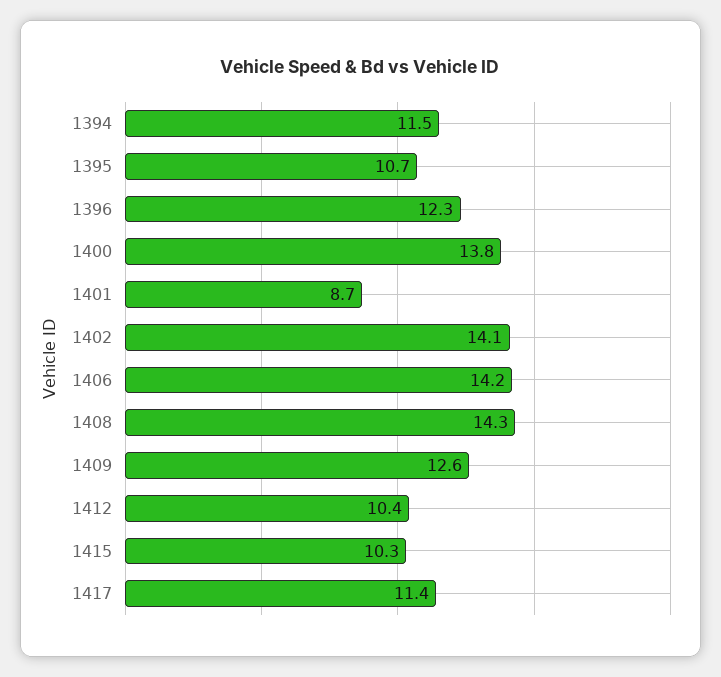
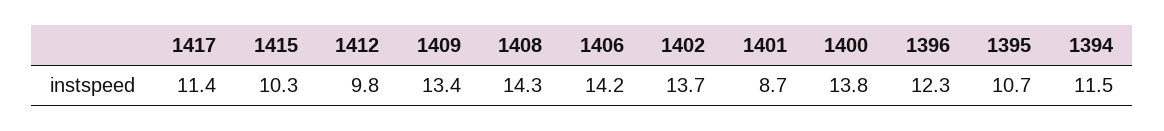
1402: 14.1 -> 13.7
1409: 12.6 -> 13.4
1412: 10.4 -> 9.8

